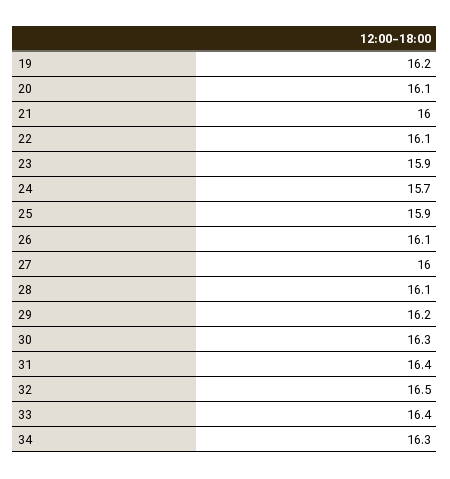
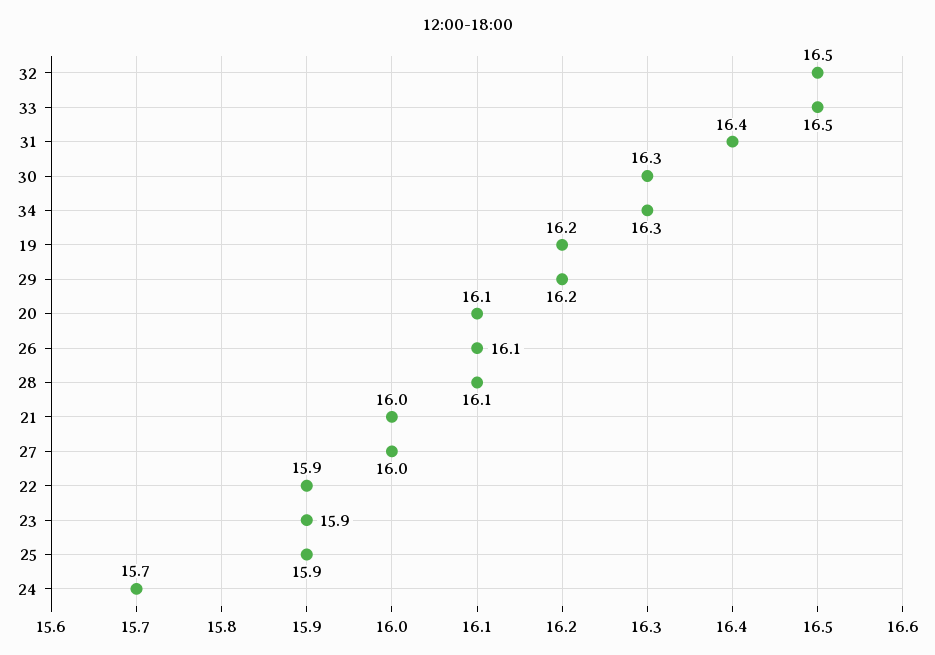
22: 16.1 -> 15.9
33: 16.4 -> 16.5

